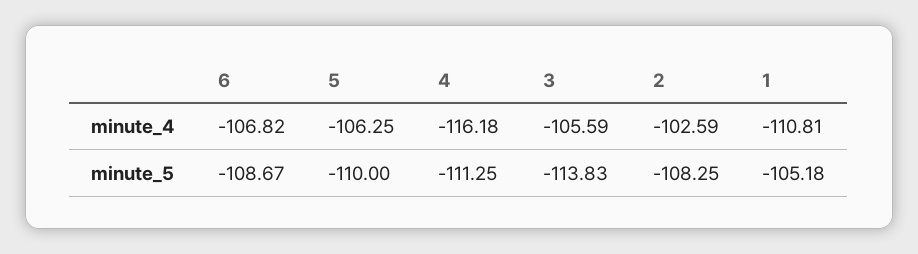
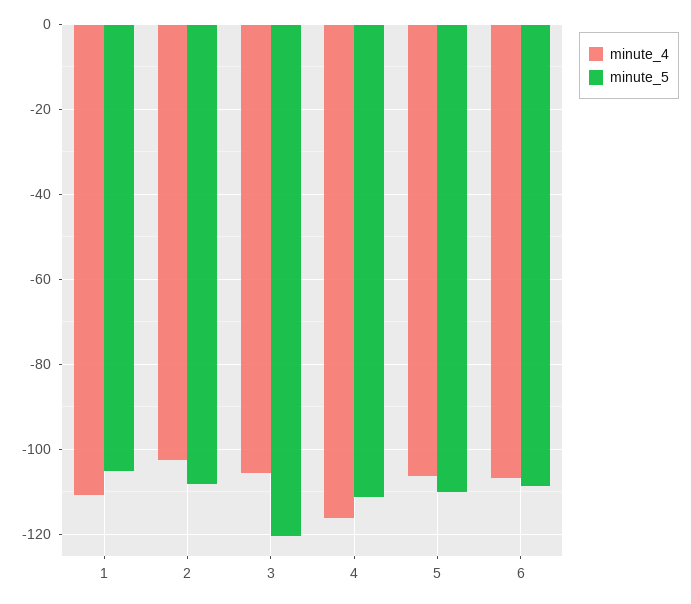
minute_5, 3: -113.83 -> -120

